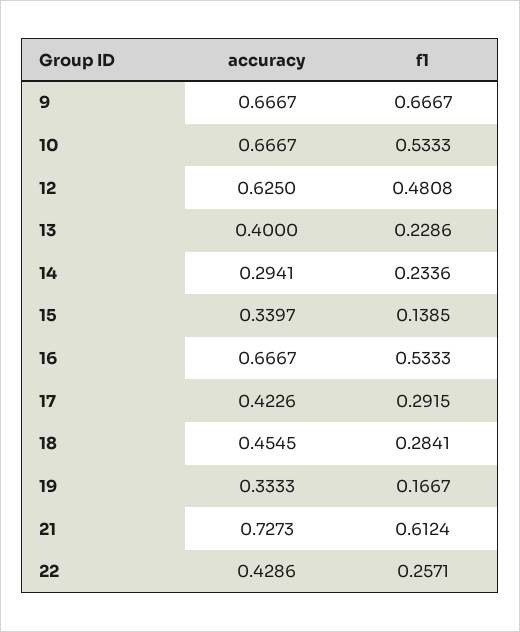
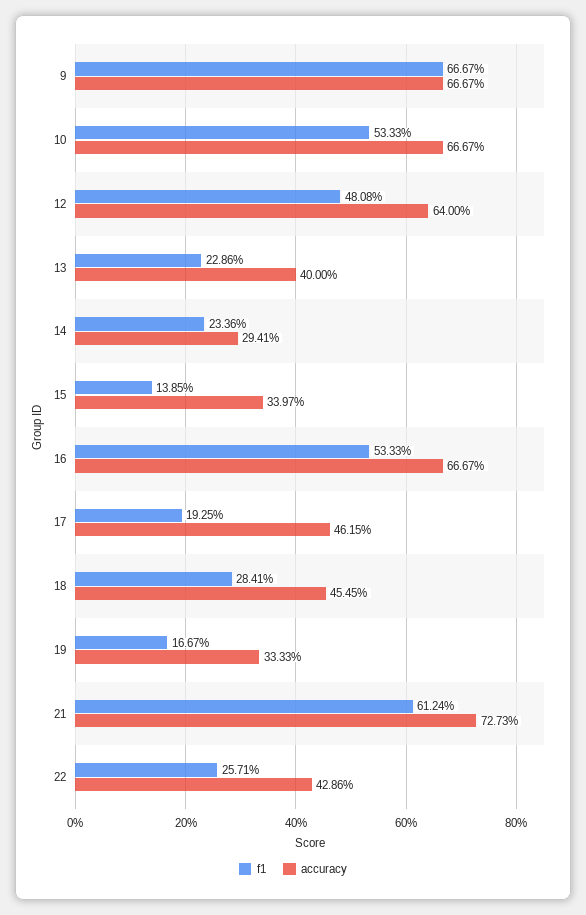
accuracy, 12: 0.625 -> 0.64
accuracy, 17: 0.4226 -> 0.4615
f1, 17: 0.2915 -> 0.1925

